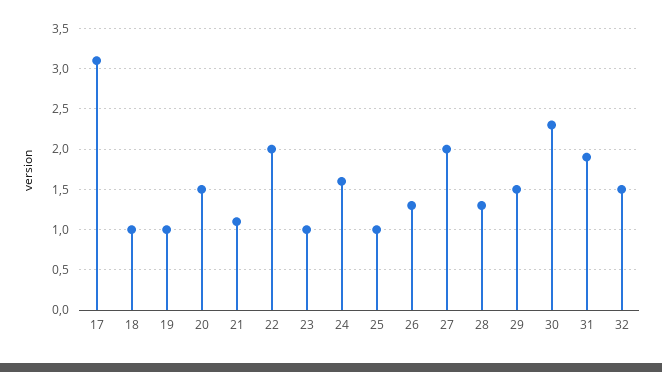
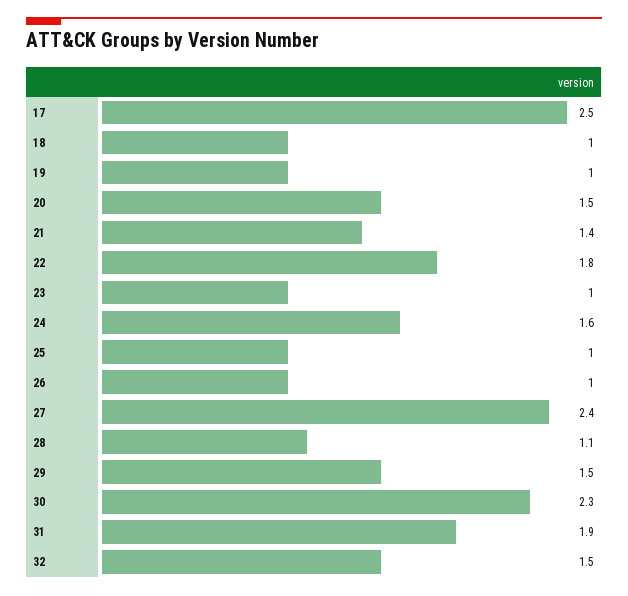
17: 3.1 -> 2.5
21: 1.1 -> 1.4
22: 2 -> 1.8
26: 1.3 -> 1
27: 2 -> 2.4
28: 1.3 -> 1.1

